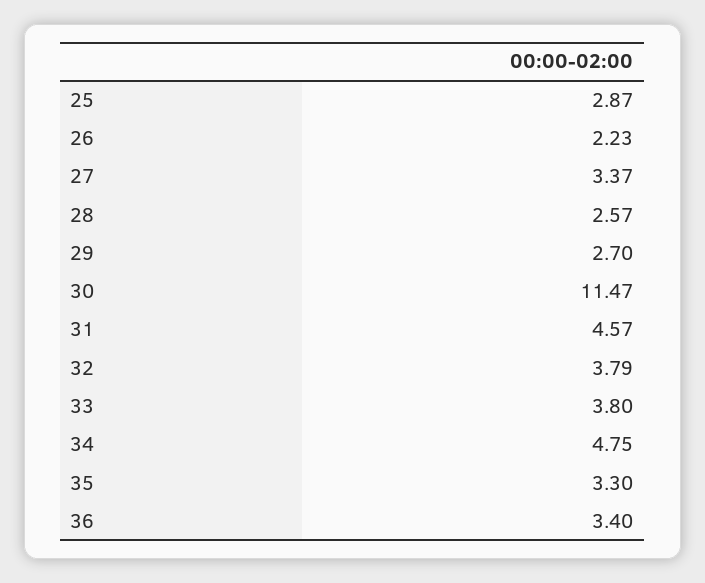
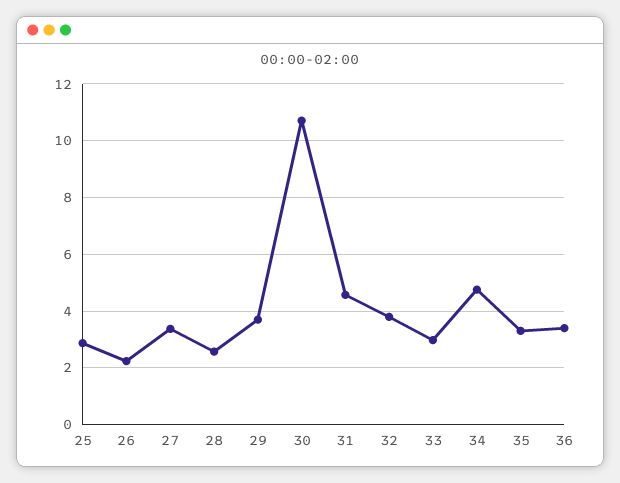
29: 2.7 -> 3.75
30: 11.47 -> 10.75
33: 3.8 -> 3

